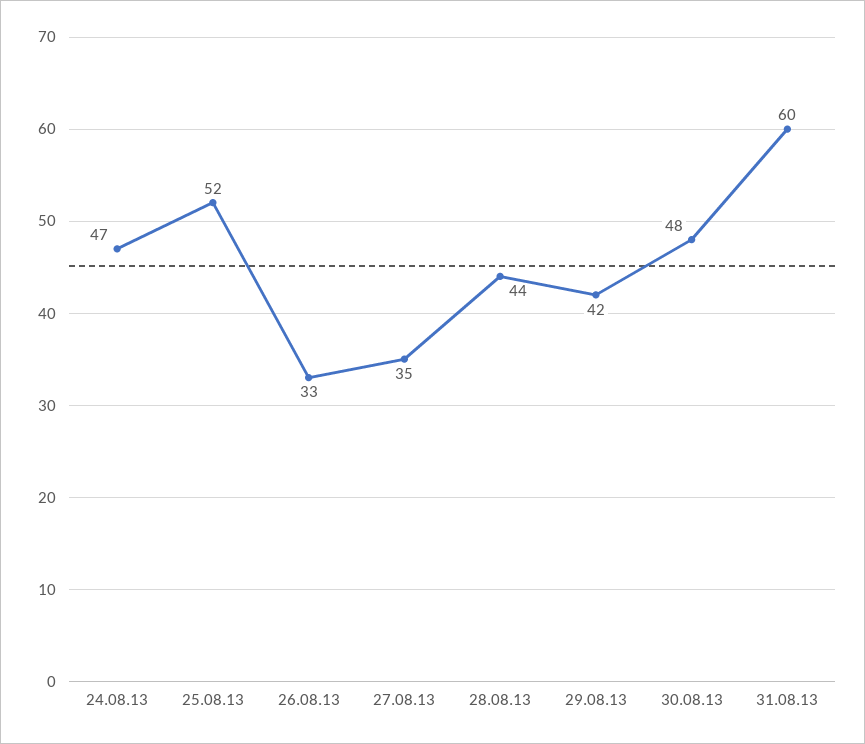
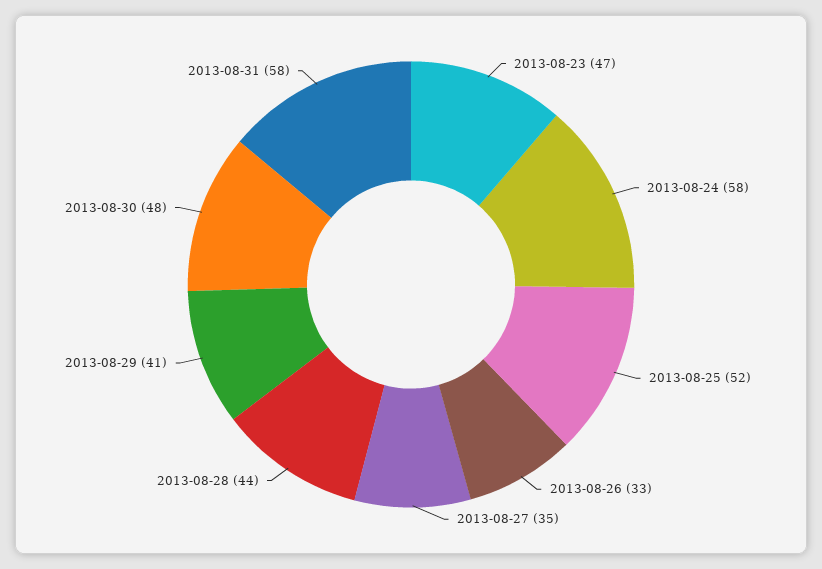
24.08.13: 47 -> 58
29.08.13: 42 -> 41
31.08.13: 60 -> 58
2013-08-23: none -> 47

